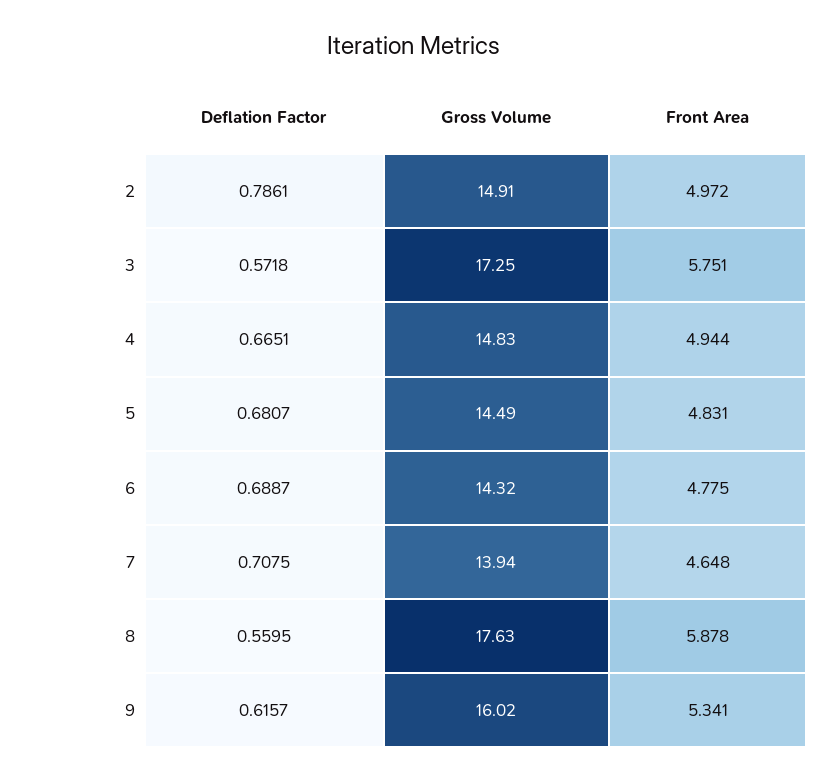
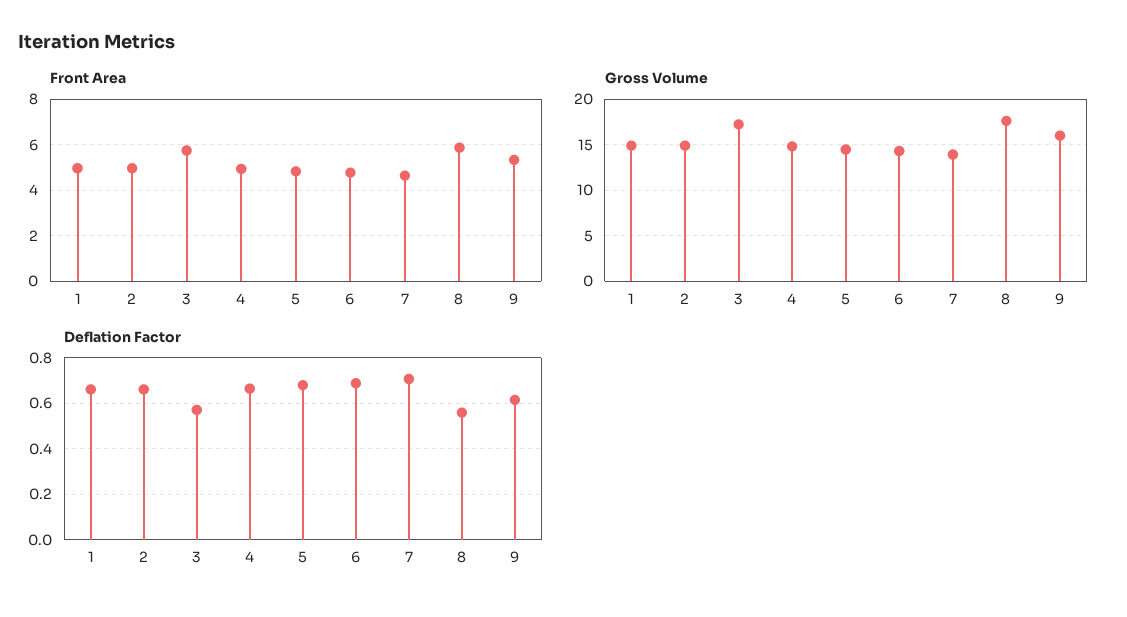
Deflation Factor, 2: 0.7861 -> 0.65
Front Area, 1: none -> 5
Gross Volume, 1: none -> 15
Deflation Factor, 1: none -> 0.65

